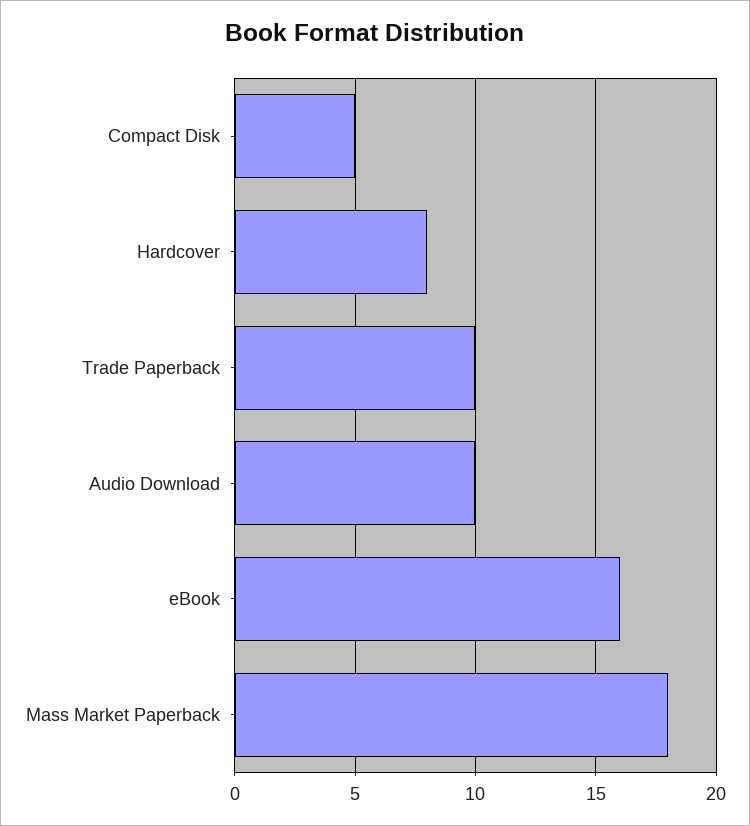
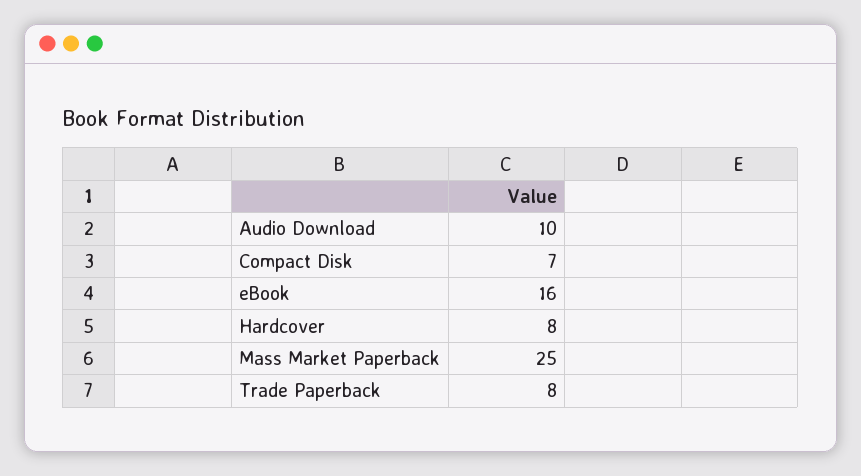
Compact Disk: 5 -> 7
Trade Paperback: 10 -> 8
Mass Market Paperback: 18 -> 25

